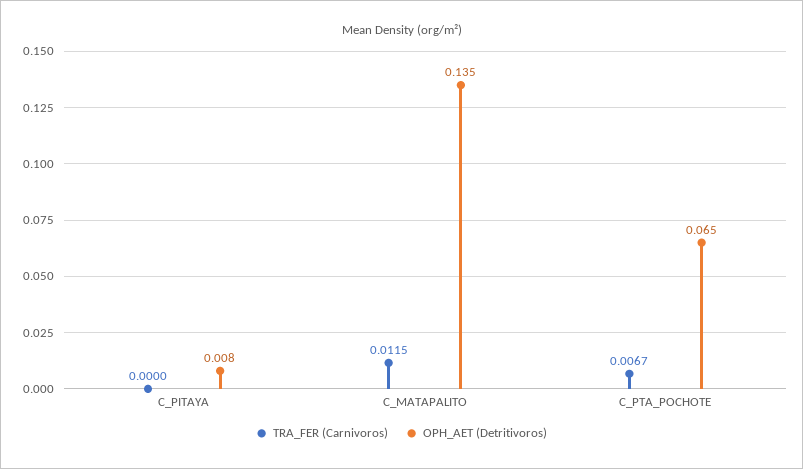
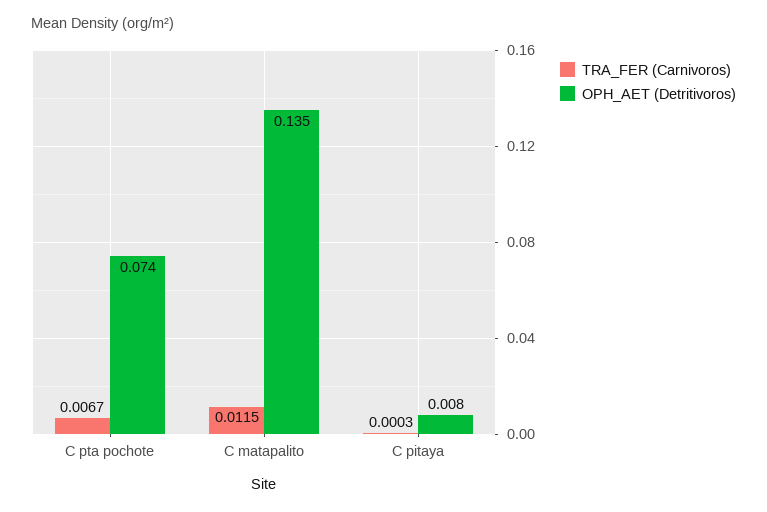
TRA_FER (Carnivoros), C_PITAYA: 0 -> 0.0003
OPH_AET (Detritivoros), C_PTA_POCHOTE: 0.065 -> 0.074

